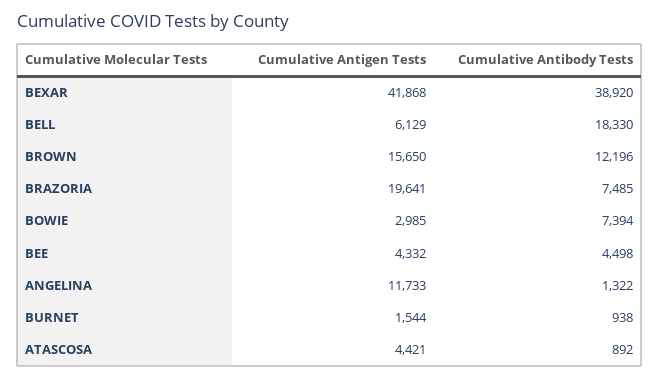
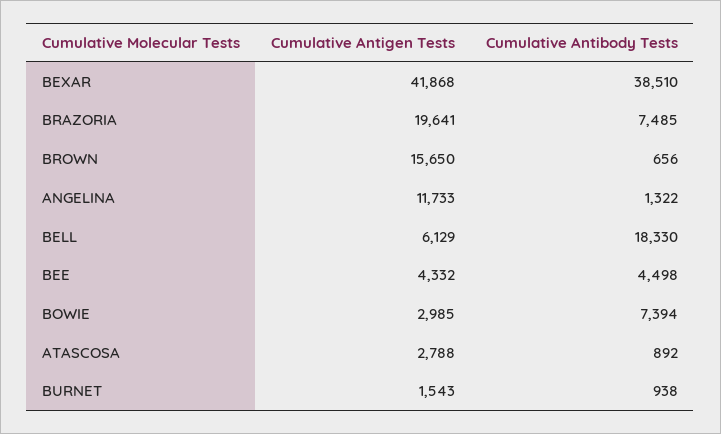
Cumulative Antibody Tests, BEXAR: 38920 -> 38510
Cumulative Antibody Tests, BROWN: 12196 -> 656
Cumulative Antigen Tests, BURNET: 1544 -> 1543
Cumulative Antigen Tests, ATASCOSA: 4421 -> 2788

